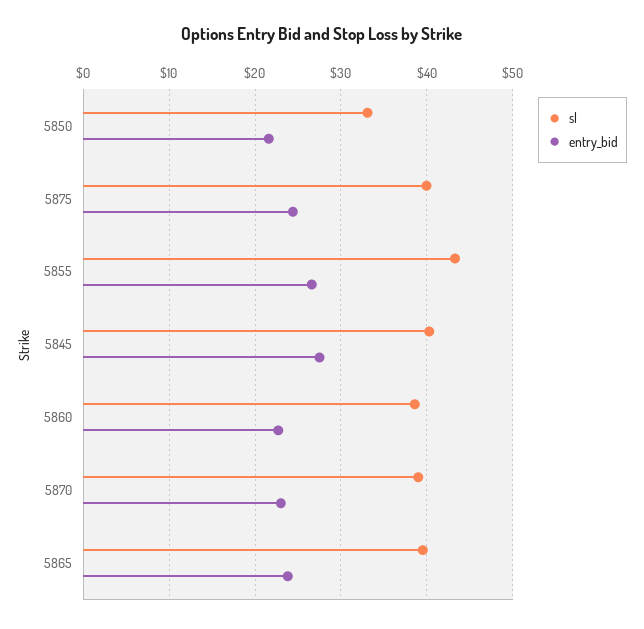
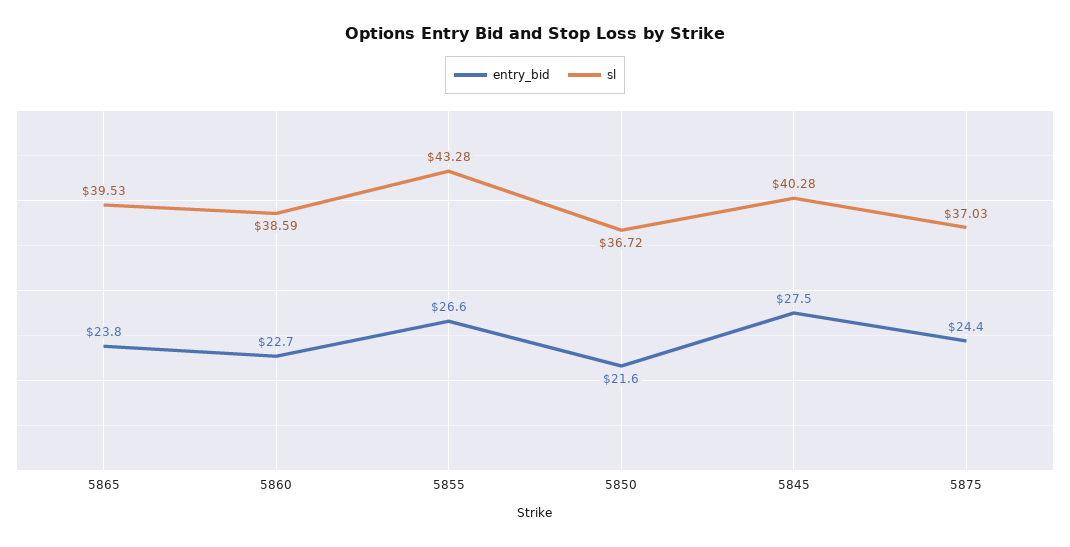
sl, 5850: 33 -> 36.72
sl, 5875: 40 -> 37.03
sl, 5870: 39 -> none
entry_bid, 5870: 23 -> none

